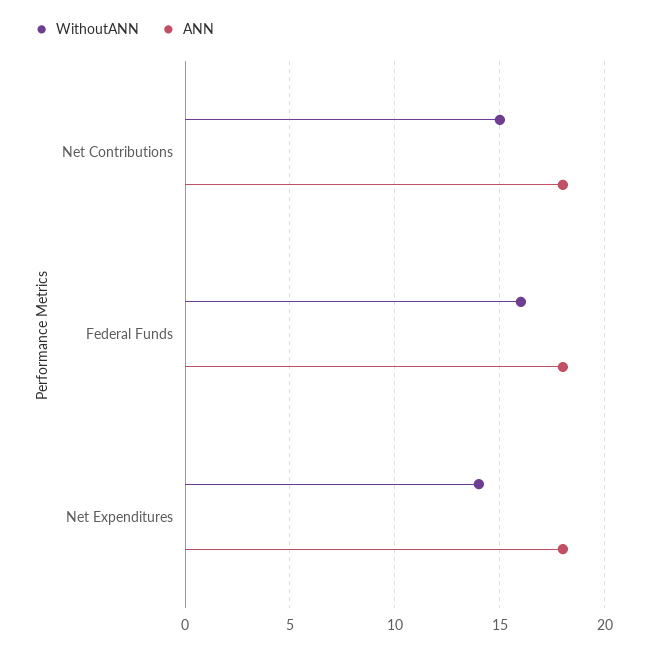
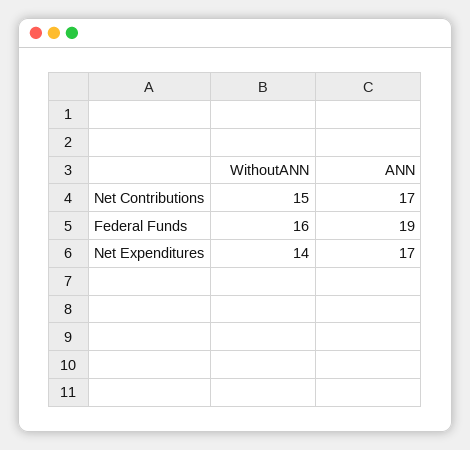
ANN, Net Contributions: 18 -> 17
ANN, Federal Funds: 18 -> 19
ANN, Net Expenditures: 18 -> 17

